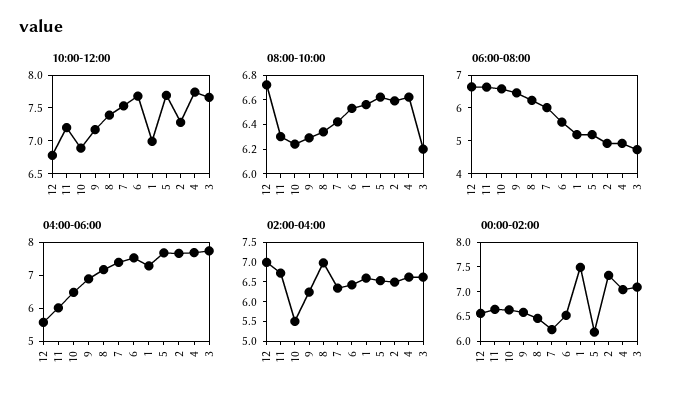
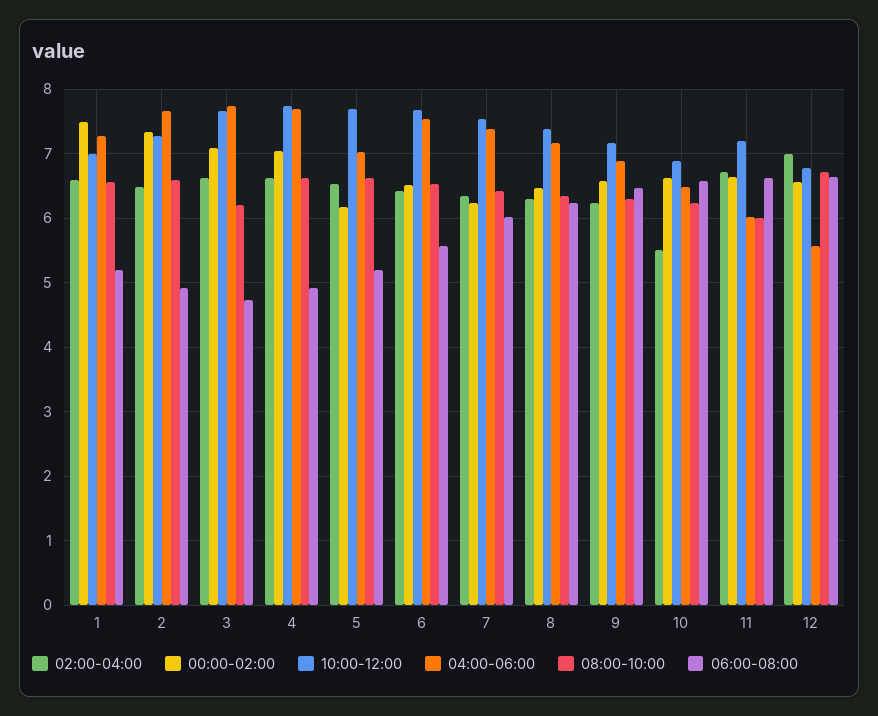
08:00-10:00, 11: 6.3 -> 6
04:00-06:00, 5: 7.75 -> 7
02:00-04:00, 8: 7 -> 6.3

